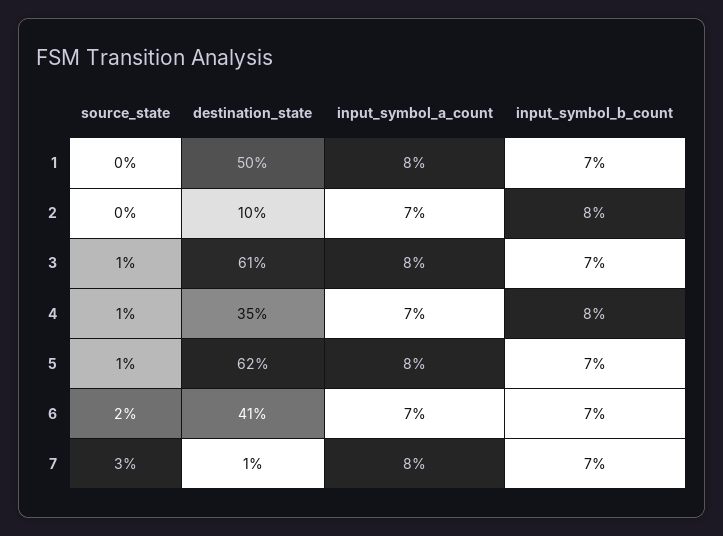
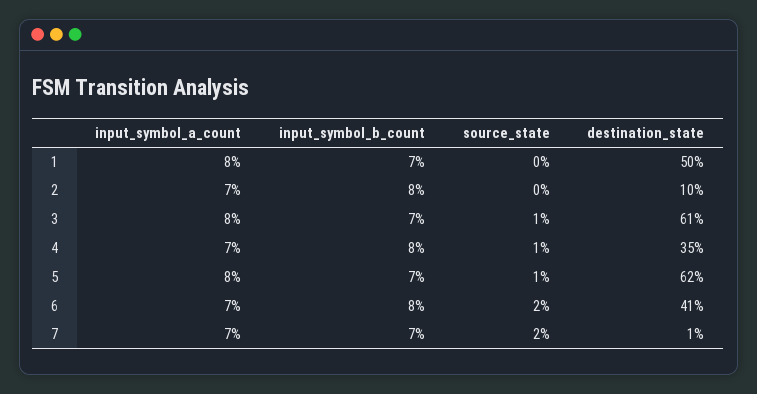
input_symbol_b_count, 6: 7 -> 8
source_state, 7: 3 -> 2
input_symbol_a_count, 7: 8 -> 7

